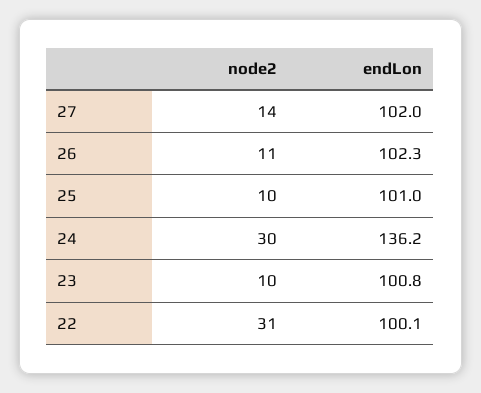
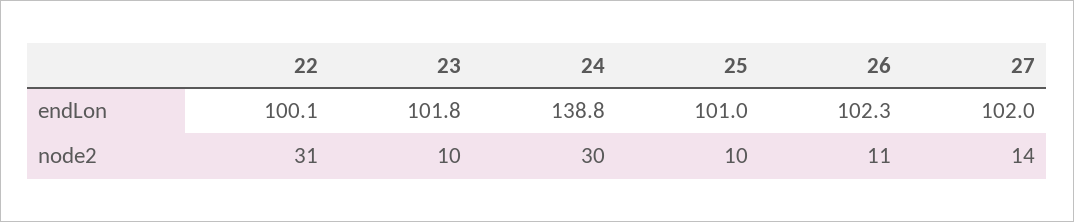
endLon, 24: 136.2 -> 138.8
endLon, 23: 100.8 -> 101.8

